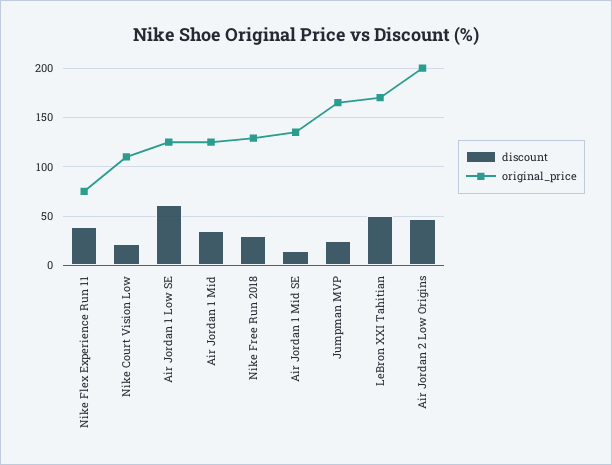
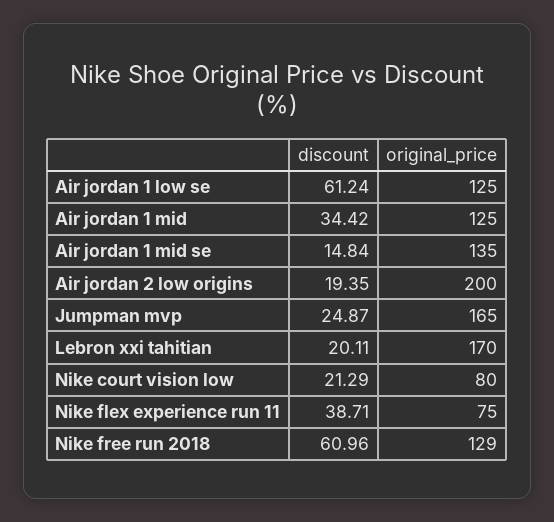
original_price, Nike Court Vision Low: 110 -> 80
discount, Nike Free Run 2018: 30 -> 60.96
discount, LeBron XXI Tahitian: 50 -> 20.11
discount, Air Jordan 2 Low Origins: 50 -> 19.35

